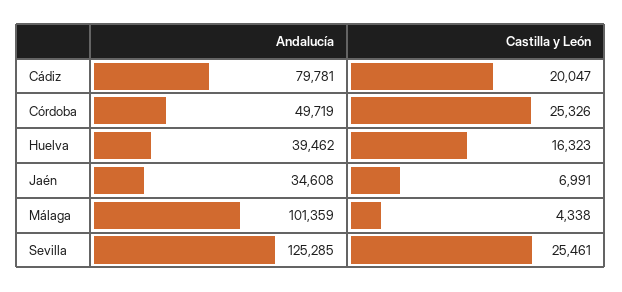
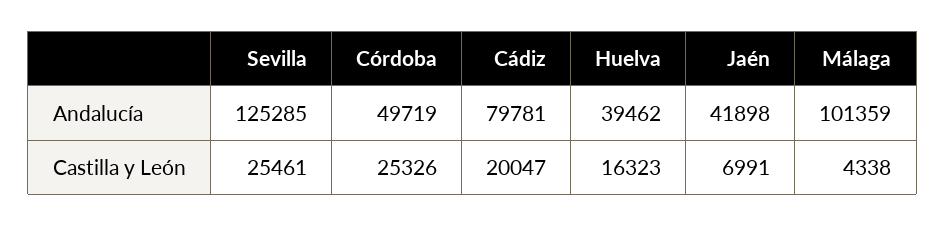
Andalucía, Jaén: 34608 -> 41898

